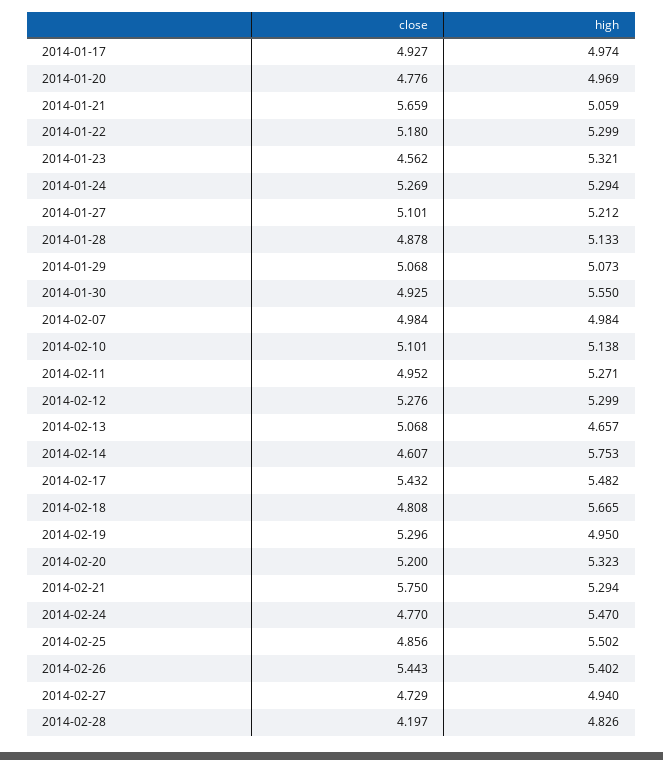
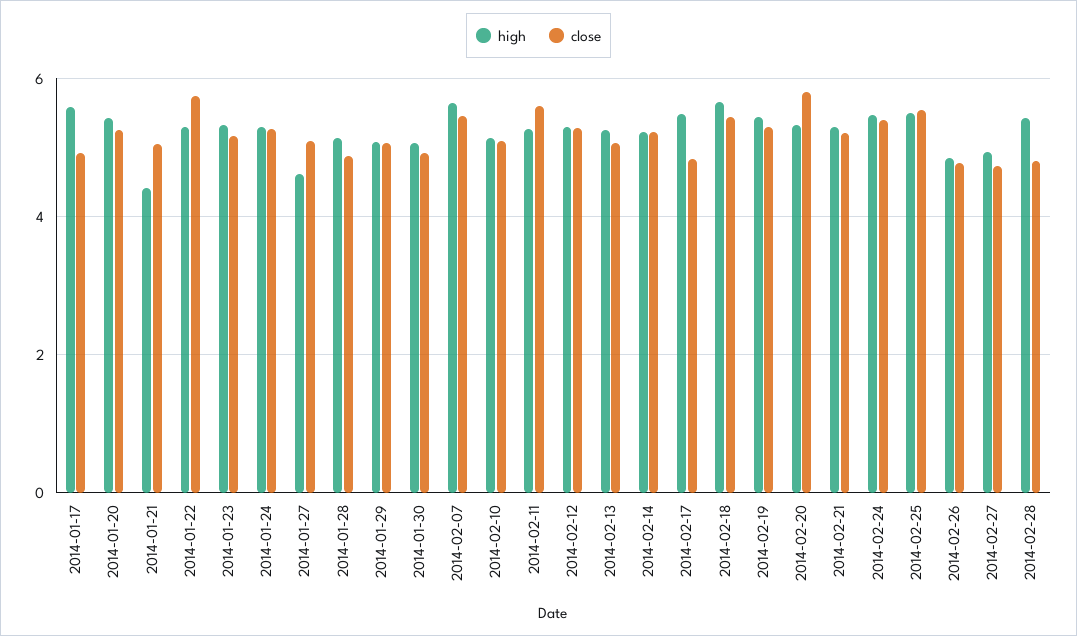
high, 2014-01-17: 4.974 -> 5.6
close, 2014-01-20: 4.776 -> 5.2
high, 2014-01-20: 4.969 -> 5.4
close, 2014-01-21: 5.659 -> 5
high, 2014-01-21: 5.059 -> 4.4
close, 2014-01-22: 5.18 -> 5.8
close, 2014-01-23: 4.562 -> 5.2
high, 2014-01-27: 5.212 -> 4.6
high, 2014-01-30: 5.55 -> 5
close, 2014-02-07: 4.984 -> 5.4
high, 2014-02-07: 4.984 -> 5.6
close, 2014-02-11: 4.952 -> 5.6
high, 2014-02-13: 4.657 -> 5.2
close, 2014-02-14: 4.607 -> 5.2
high, 2014-02-14: 5.753 -> 5.2
close, 2014-02-17: 5.432 -> 4.8
close, 2014-02-18: 4.808 -> 5.4
high, 2014-02-19: 4.95 -> 5.4
close, 2014-02-20: 5.2 -> 5.8
close, 2014-02-21: 5.75 -> 5.2
close, 2014-02-24: 4.77 -> 5.4
close, 2014-02-25: 4.856 -> 5.6
close, 2014-02-26: 5.443 -> 4.8
high, 2014-02-26: 5.402 -> 4.8
close, 2014-02-28: 4.197 -> 4.8
high, 2014-02-28: 4.826 -> 5.4

